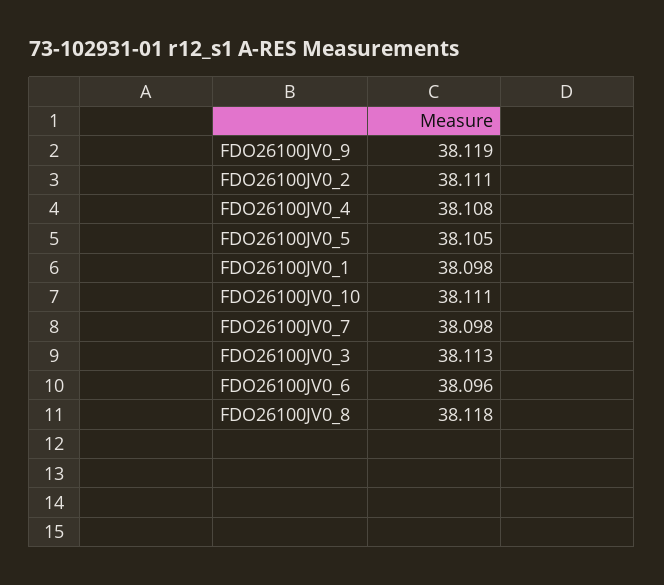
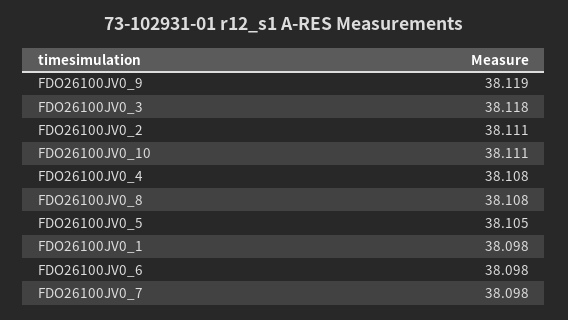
FDO26100JV0_3: 38.113 -> 38.118
FDO26100JV0_6: 38.096 -> 38.098
FDO26100JV0_8: 38.118 -> 38.108

